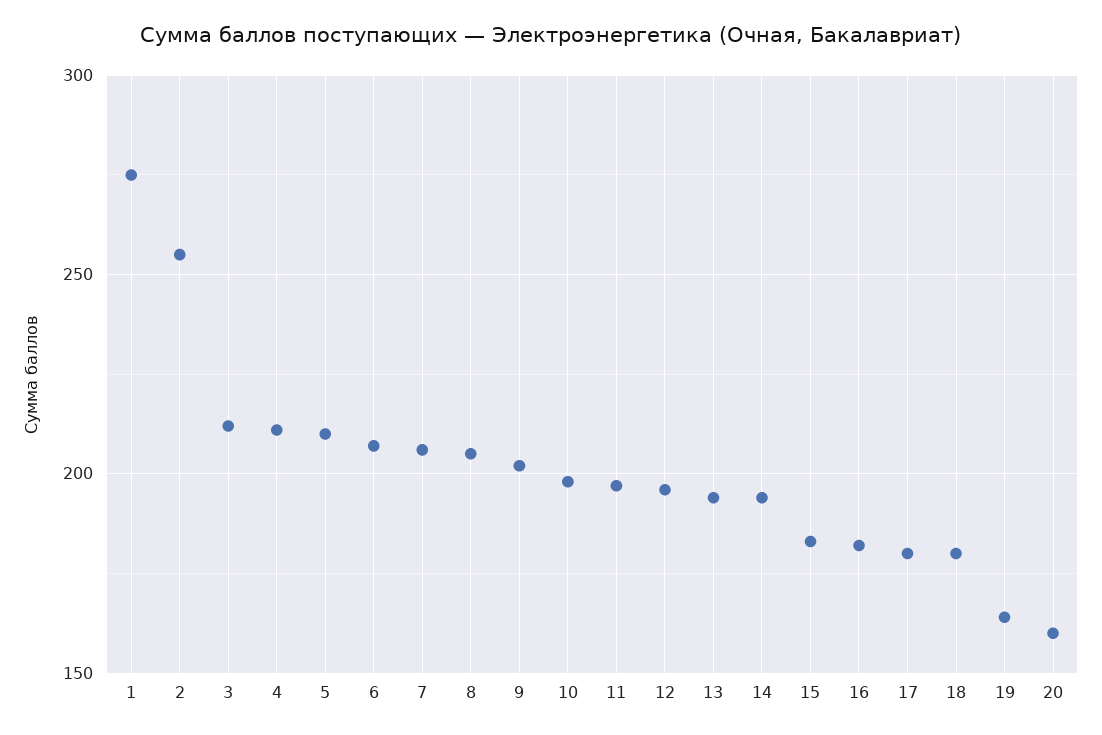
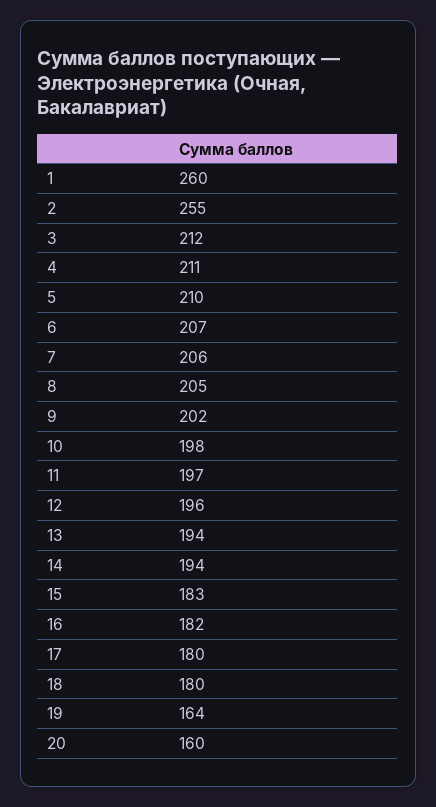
1: 275 -> 260

